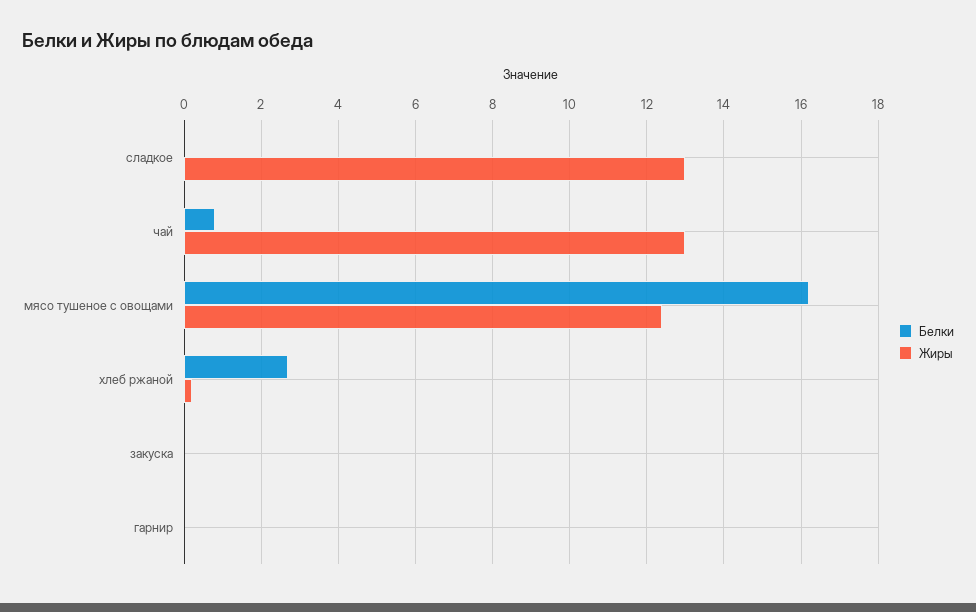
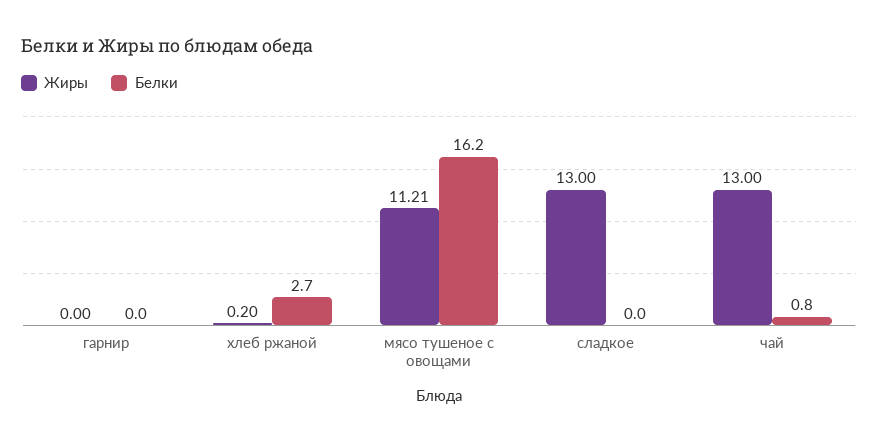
Жиры, мясо тушеное с овощами: 12.4 -> 11.21
Белки, закуска: 0 -> none
Жиры, закуска: 0 -> none

